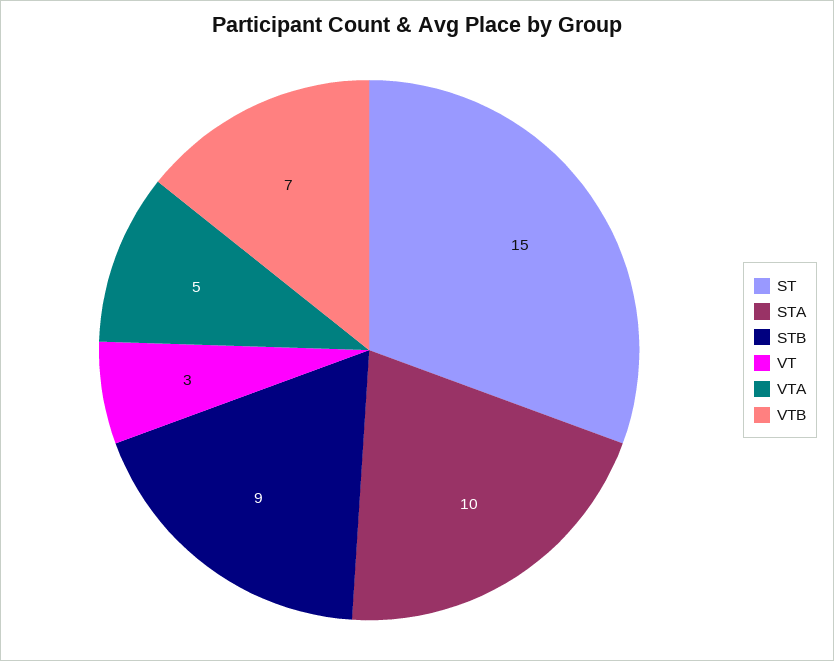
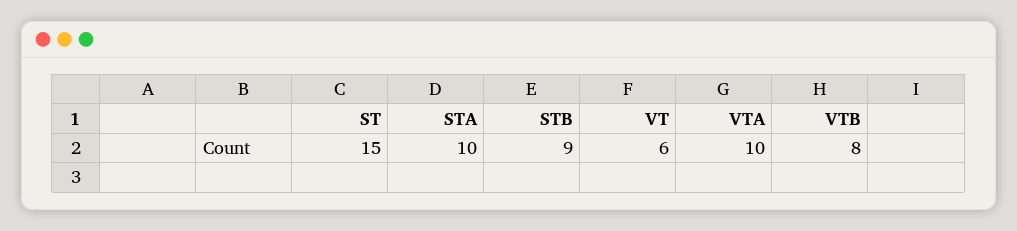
VT: 3 -> 6
VTA: 5 -> 10
VTB: 7 -> 8

